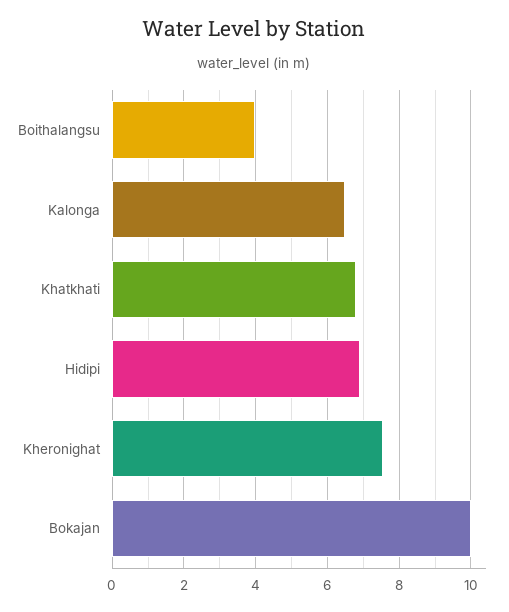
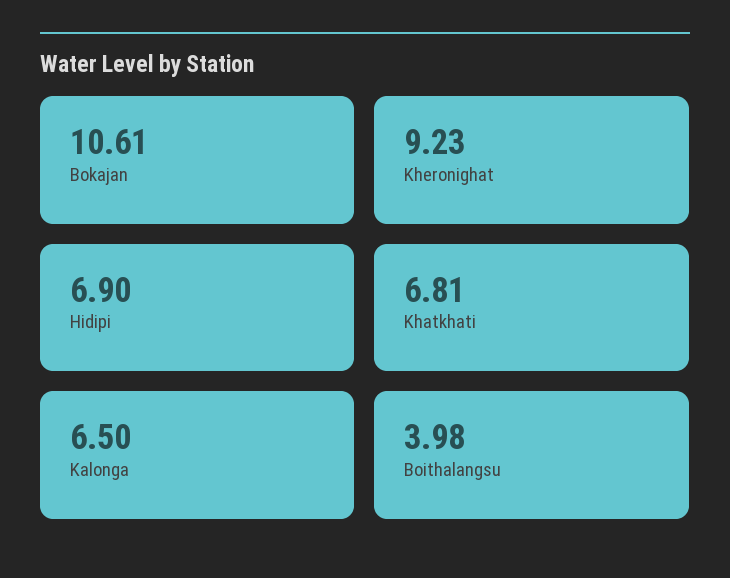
Kheronighat: 7.6 -> 9.23
Bokajan: 10 -> 10.61

